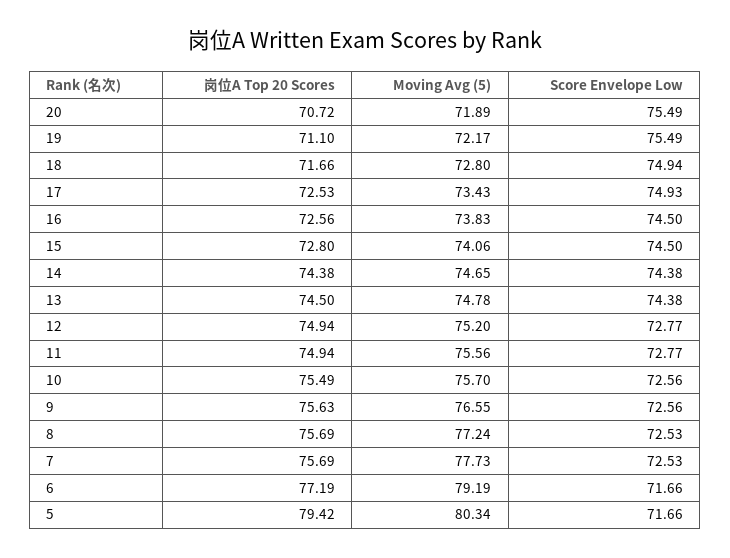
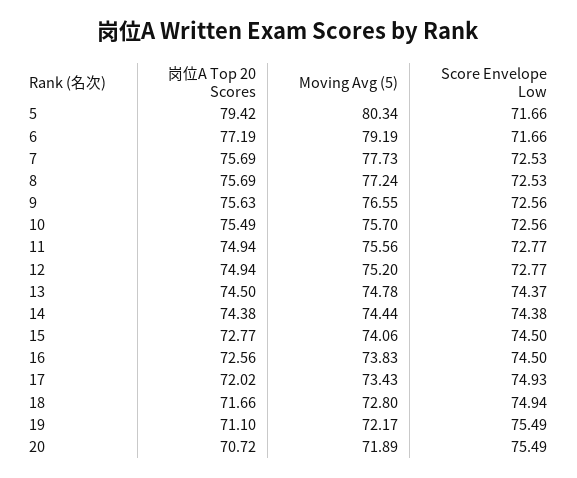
岗位A Top 20 Scores, 17: 72.53 -> 72.02
岗位A Top 20 Scores, 15: 72.8 -> 72.77
Moving Avg (5), 14: 74.65 -> 74.44
Score Envelope Low, 13: 74.38 -> 74.37

